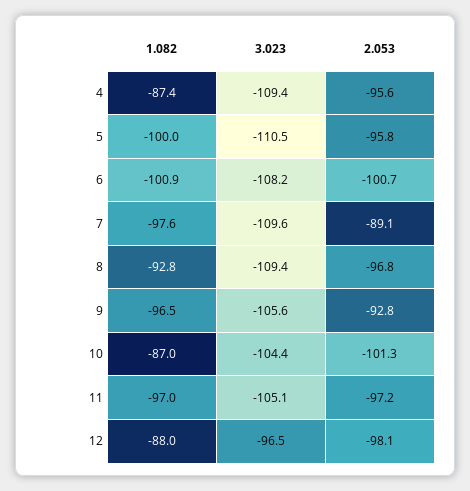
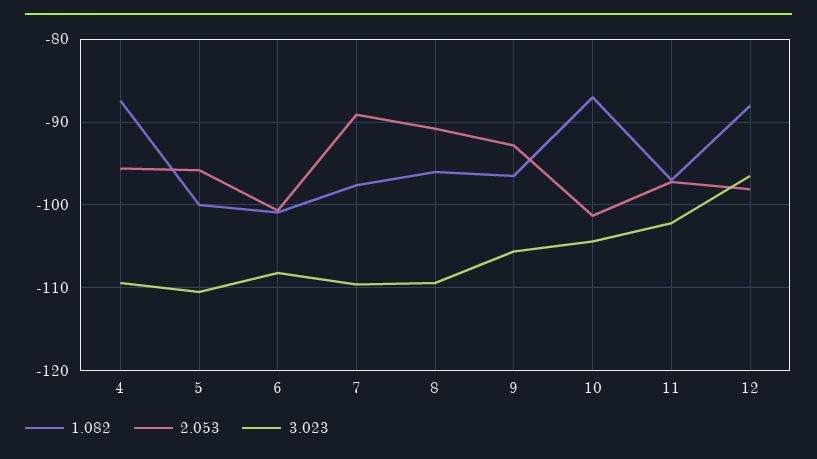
1.082, 8: -92.8 -> -96
2.053, 8: -96.8 -> -91
3.023, 11: -105.1 -> -102

